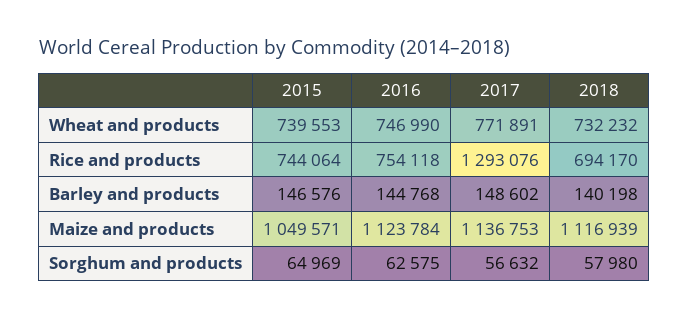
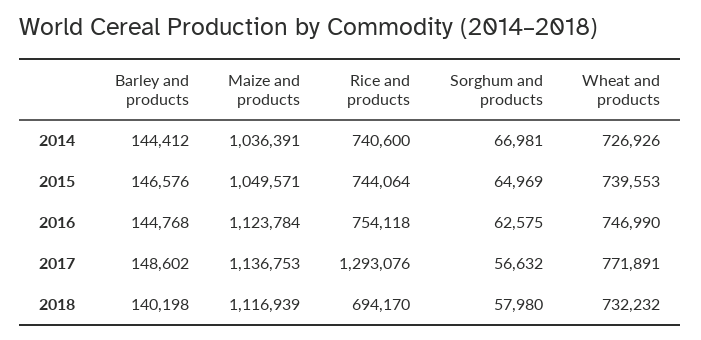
2014, Barley and products: none -> 144412
2014, Maize and products: none -> 1036391
2014, Rice and products: none -> 740600
2014, Sorghum and products: none -> 66981
2014, Wheat and products: none -> 726926

